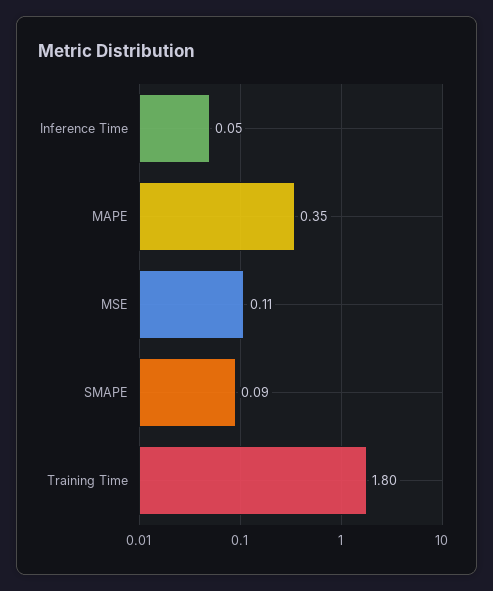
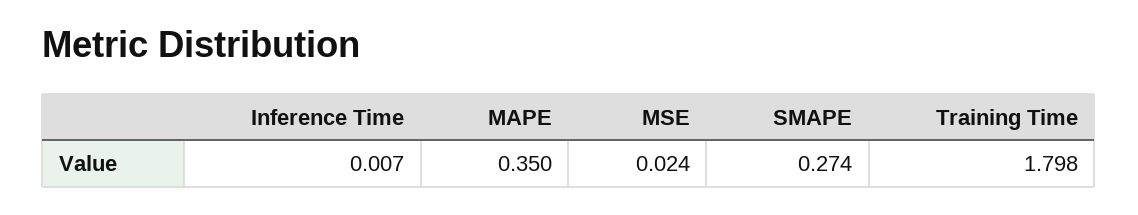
Inference Time: 0.05 -> 0.007
MSE: 0.11 -> 0.024
SMAPE: 0.09 -> 0.274

